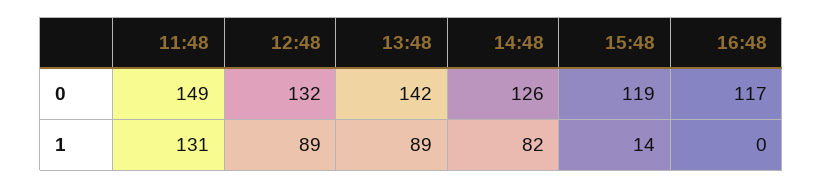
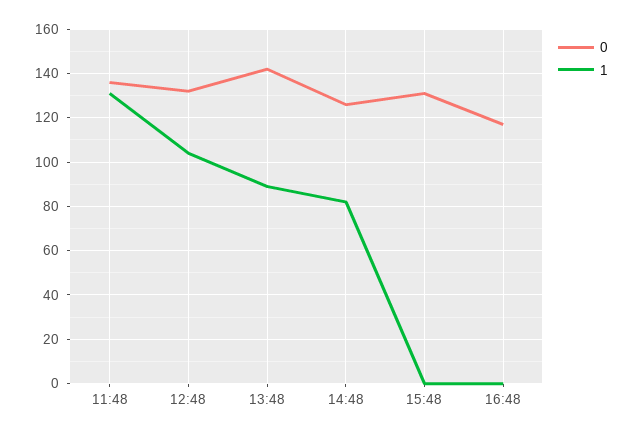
0, 11:48: 149 -> 135
0, 15:48: 119 -> 130
1, 12:48: 89 -> 105
1, 15:48: 14 -> 0

